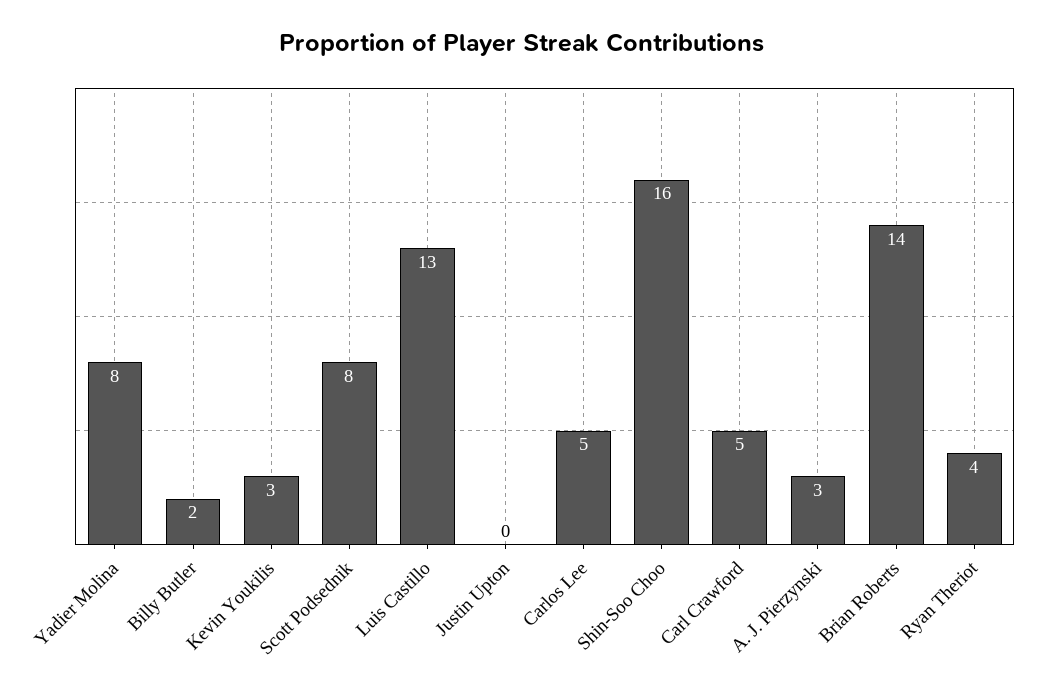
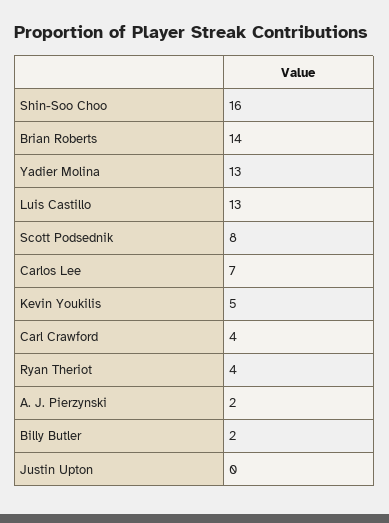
Yadier Molina: 8 -> 13
Kevin Youkilis: 3 -> 5
Carlos Lee: 5 -> 7
Carl Crawford: 5 -> 4
A. J. Pierzynski: 3 -> 2

